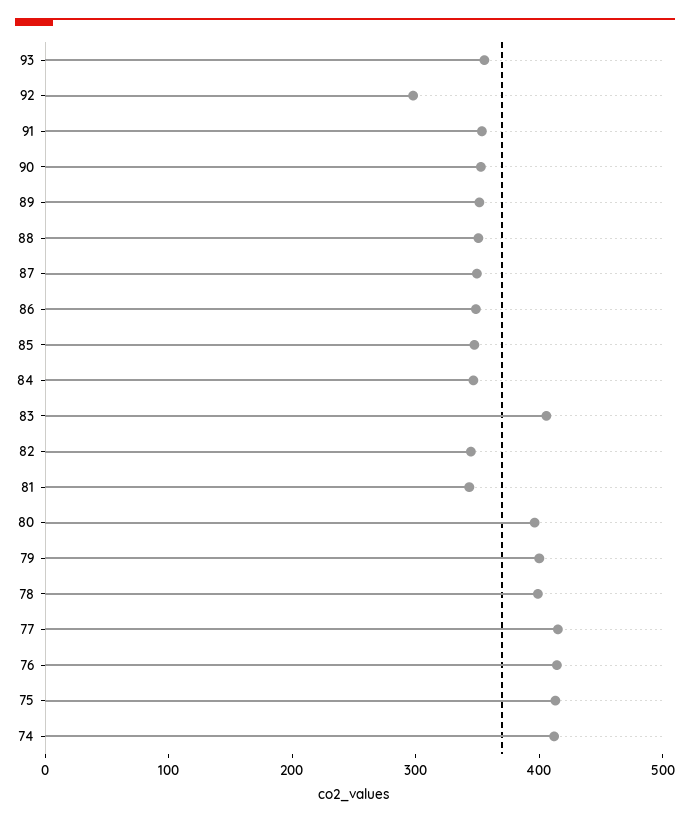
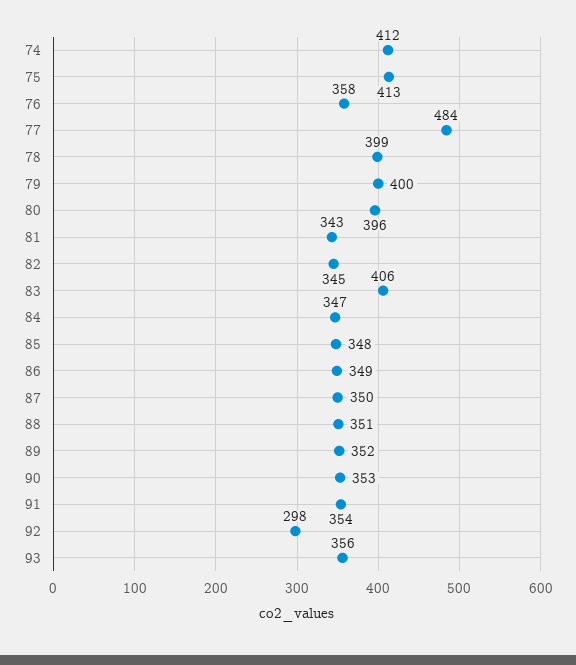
77: 420 -> 484
76: 420 -> 358

